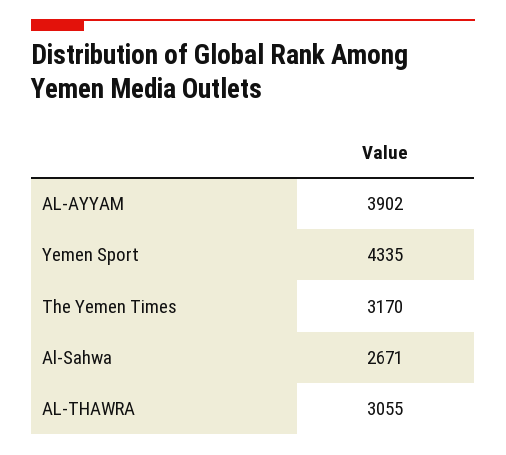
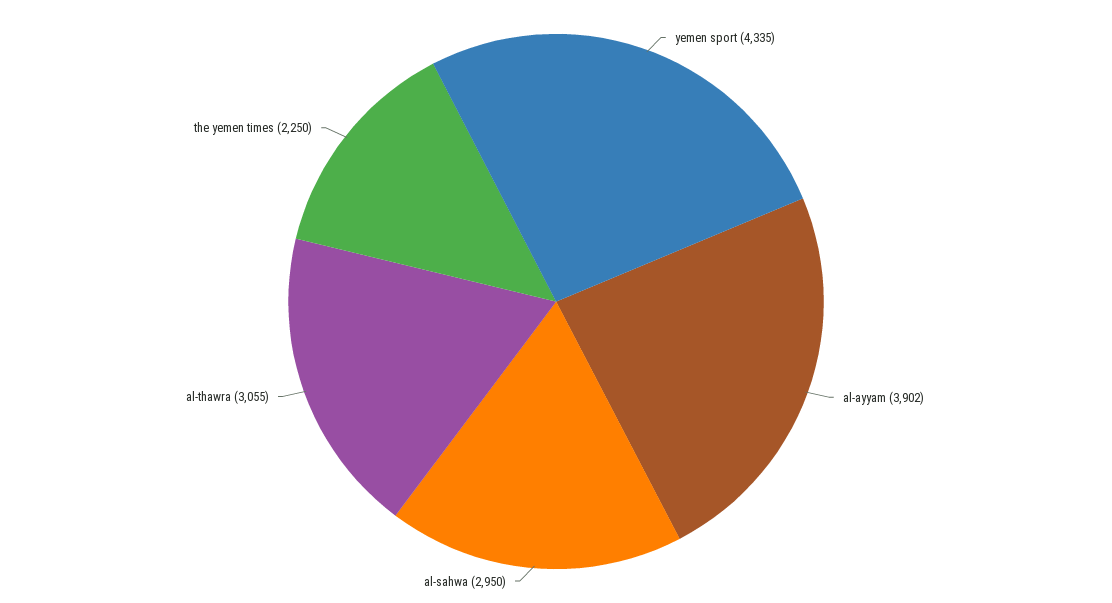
The Yemen Times: 3170 -> 2250
Al-Sahwa: 2671 -> 2950

